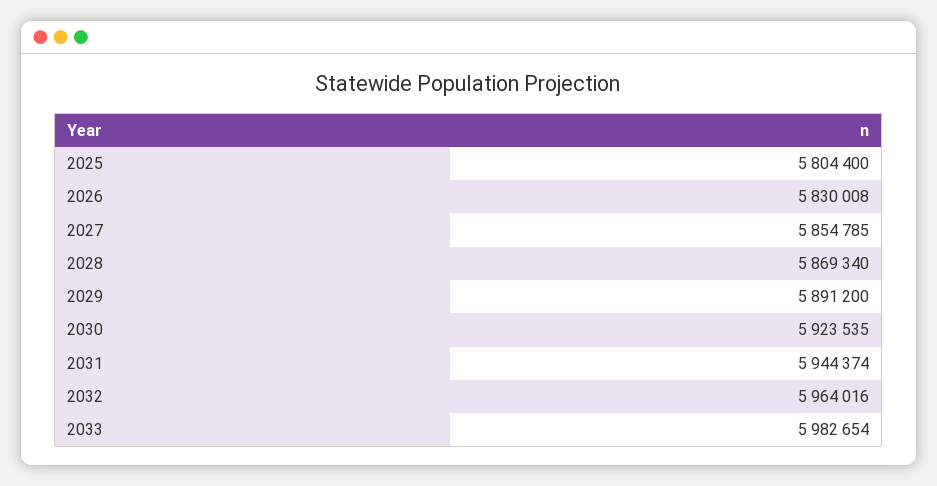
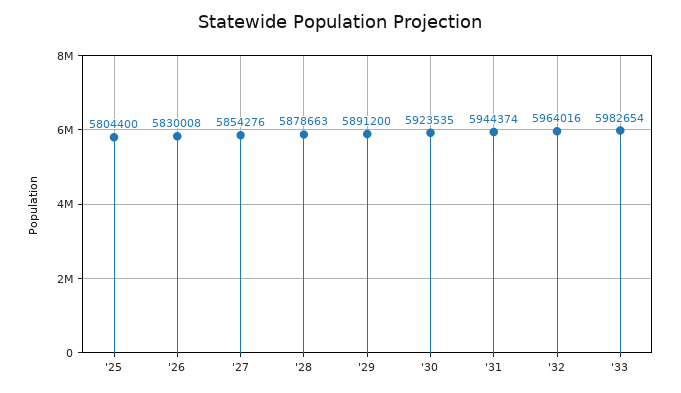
2027: 5854785 -> 5854276
2028: 5869340 -> 5878663

